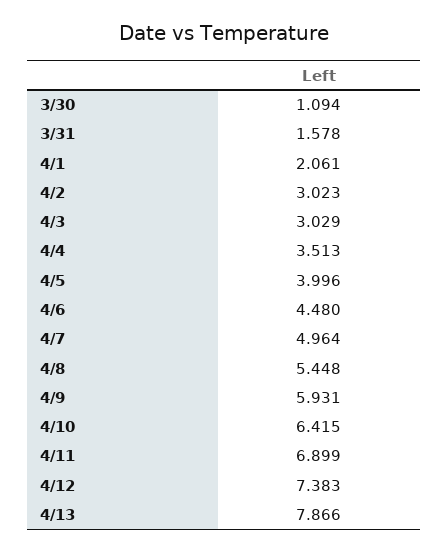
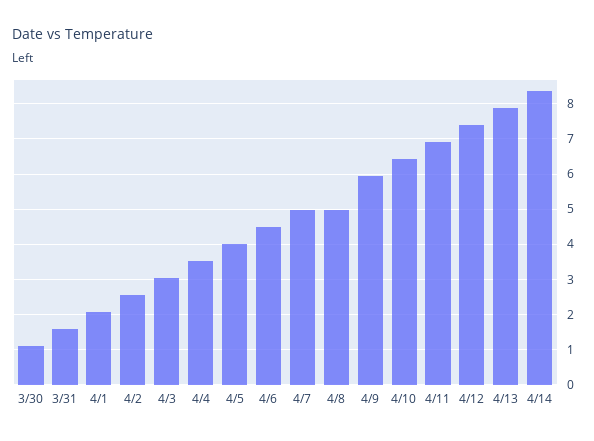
4/2: 3.023 -> 2.6
4/8: 5.448 -> 5
4/14: none -> 8.4

